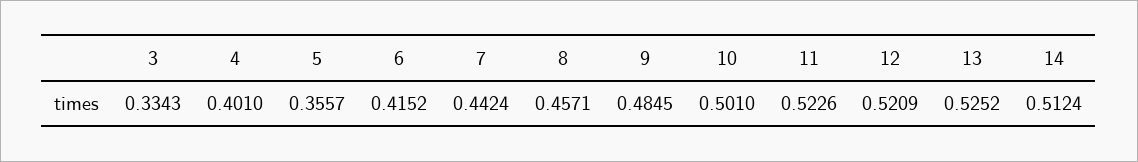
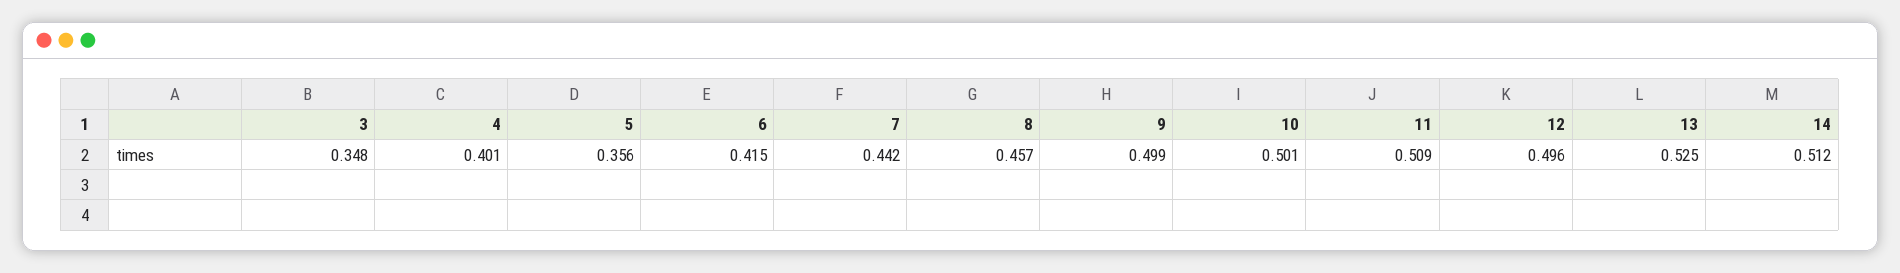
3: 0.3343 -> 0.348
9: 0.4845 -> 0.499
11: 0.5226 -> 0.509
12: 0.5209 -> 0.496

